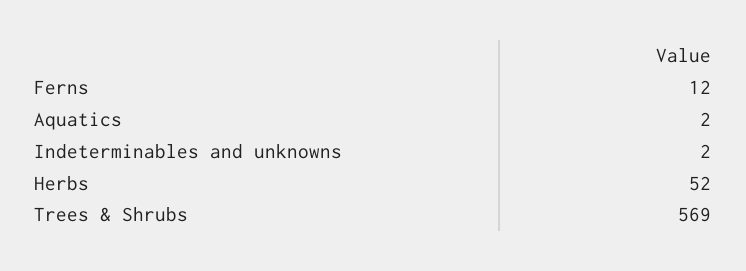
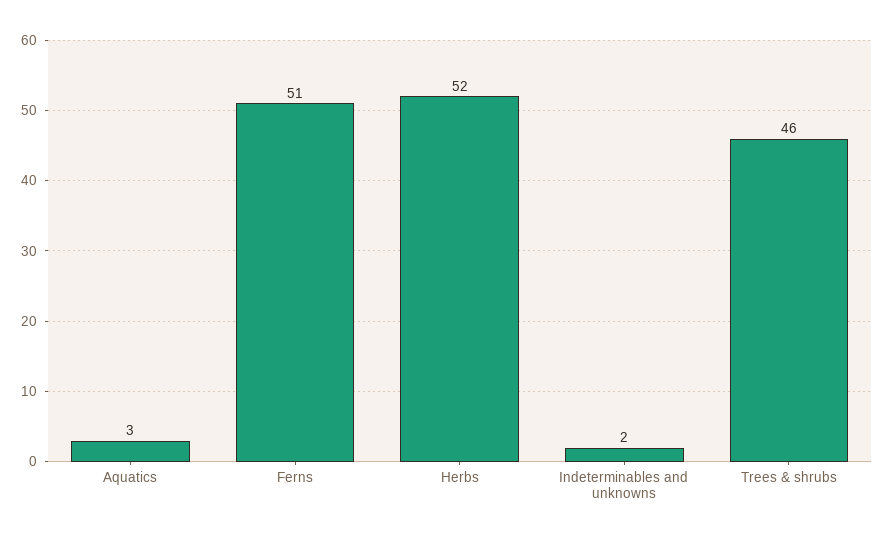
Ferns: 12 -> 51
Aquatics: 2 -> 3
Trees & Shrubs: 569 -> 46

